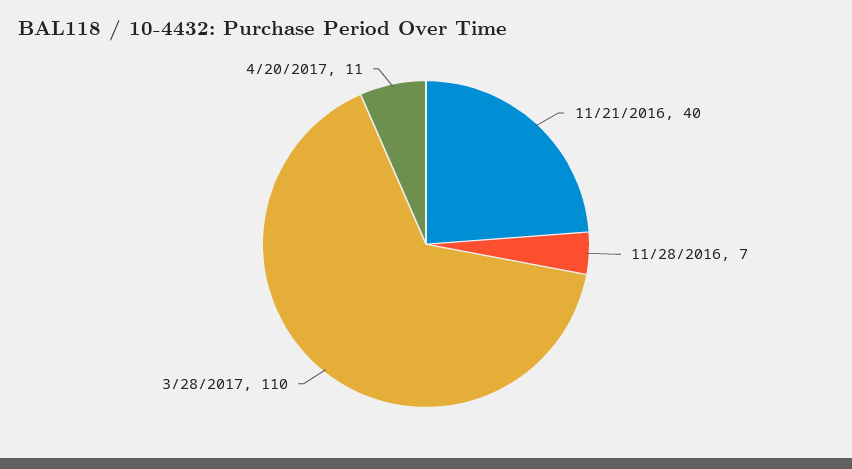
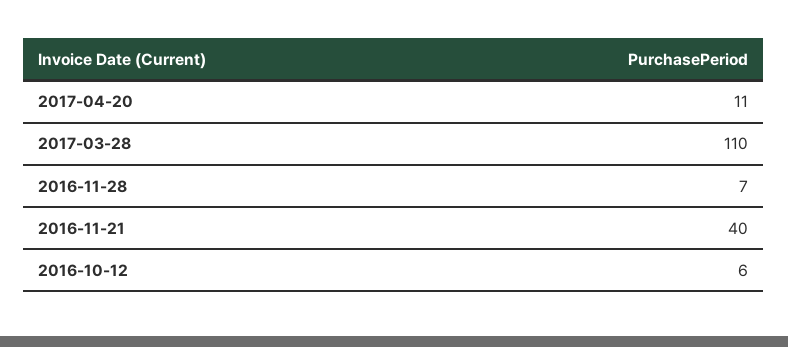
2016-10-12: none -> 6

